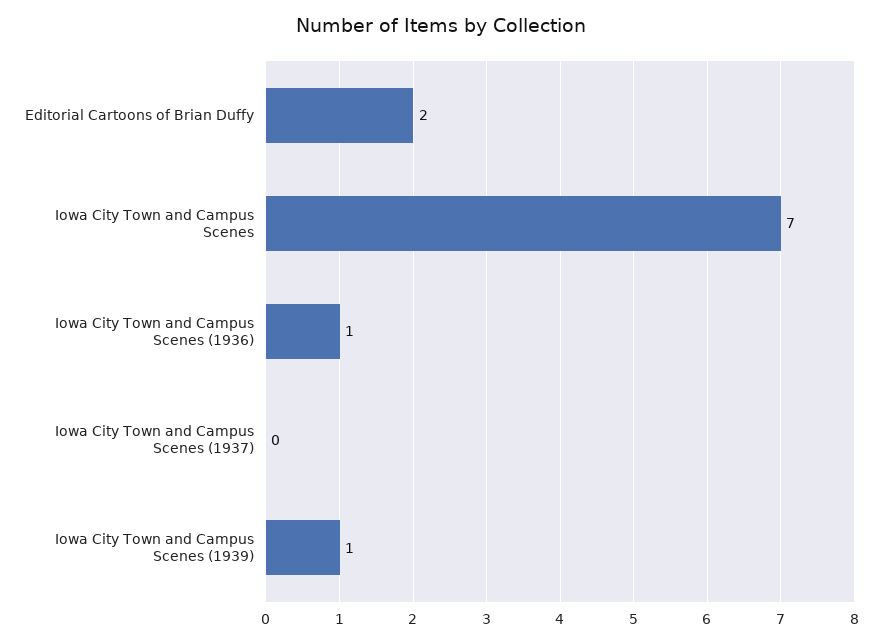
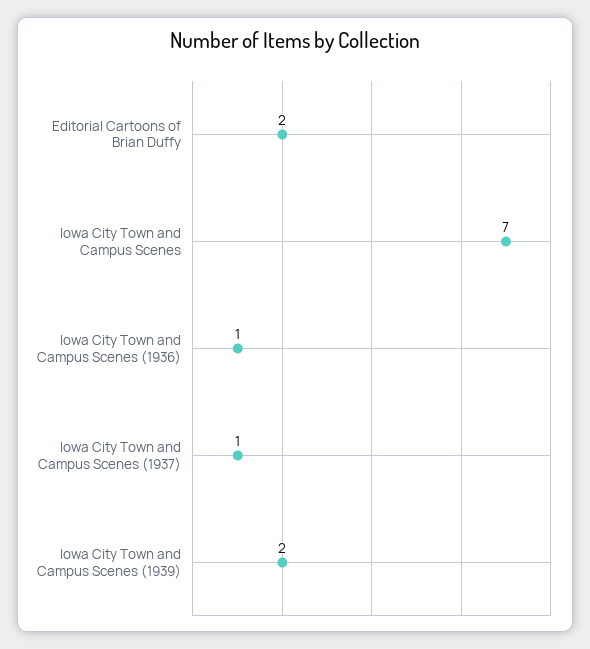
Iowa City Town and Campus Scenes (1937): 0 -> 1
Iowa City Town and Campus Scenes (1939): 1 -> 2

